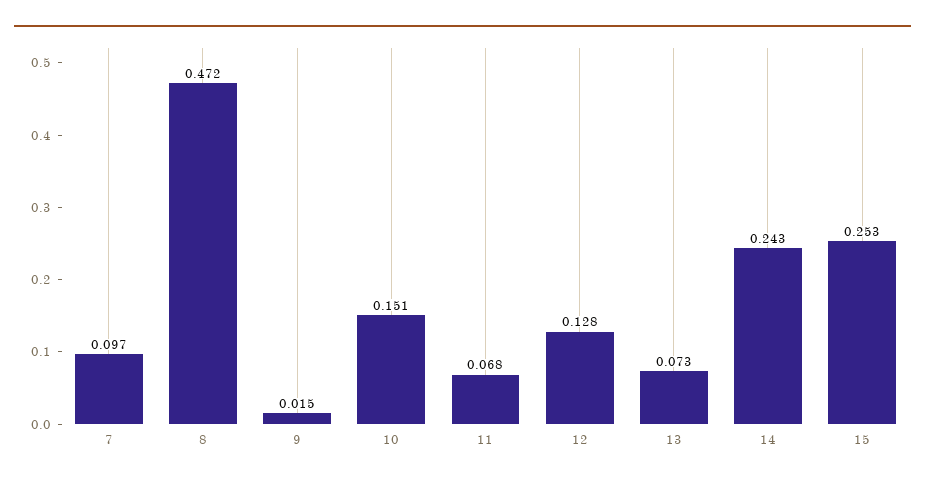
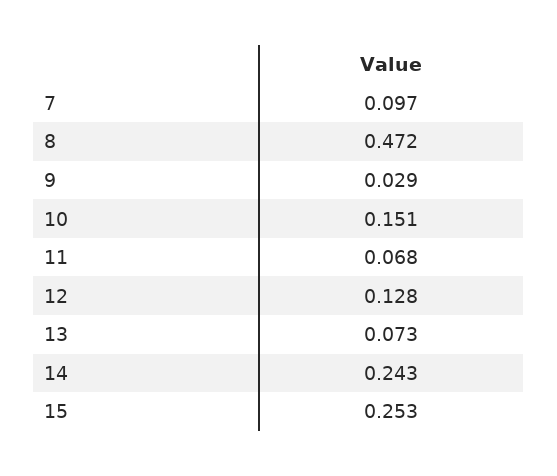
9: 0.015 -> 0.029

